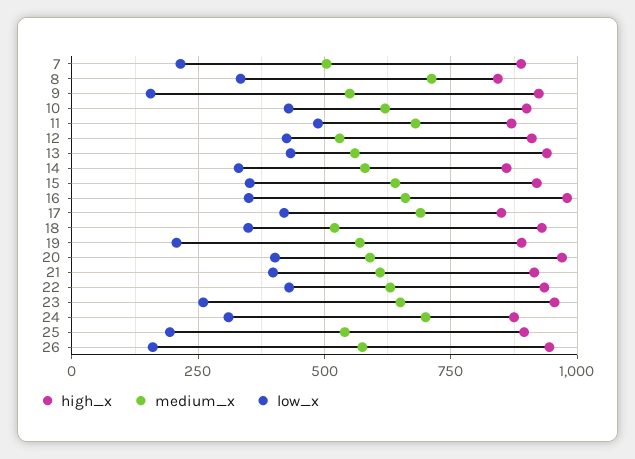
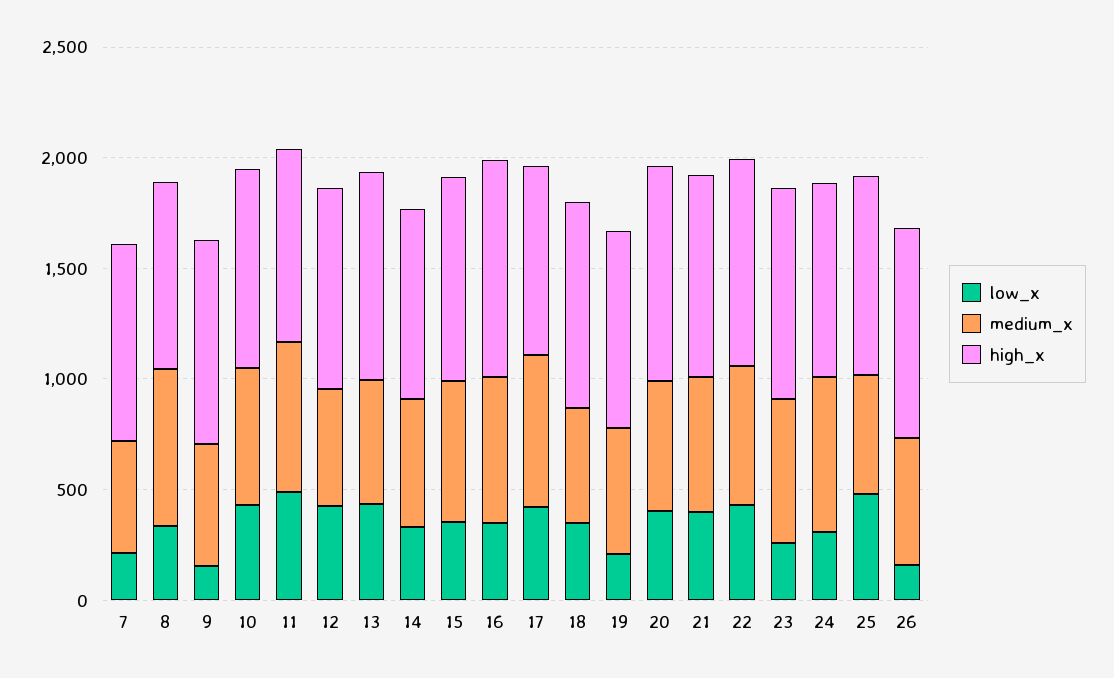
low_x, 25: 200 -> 500

